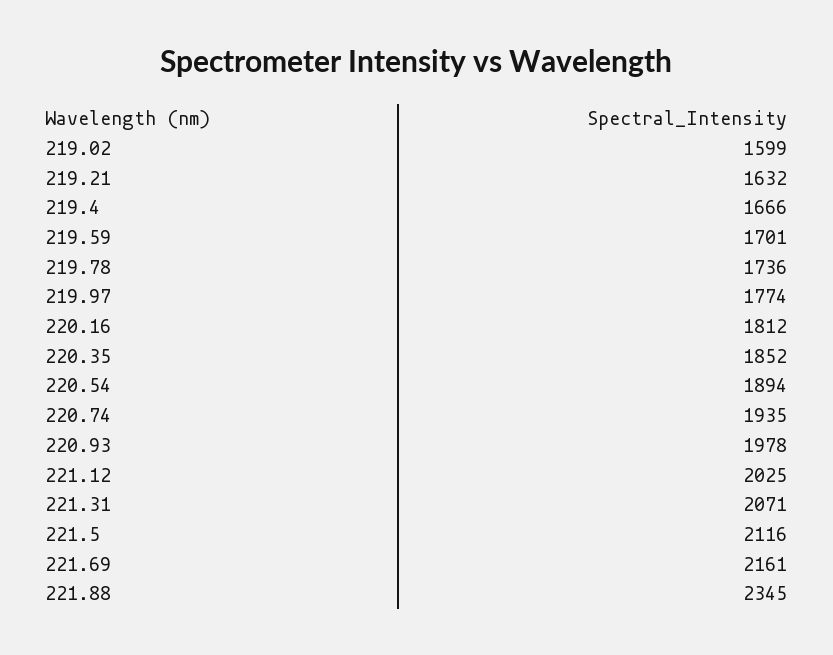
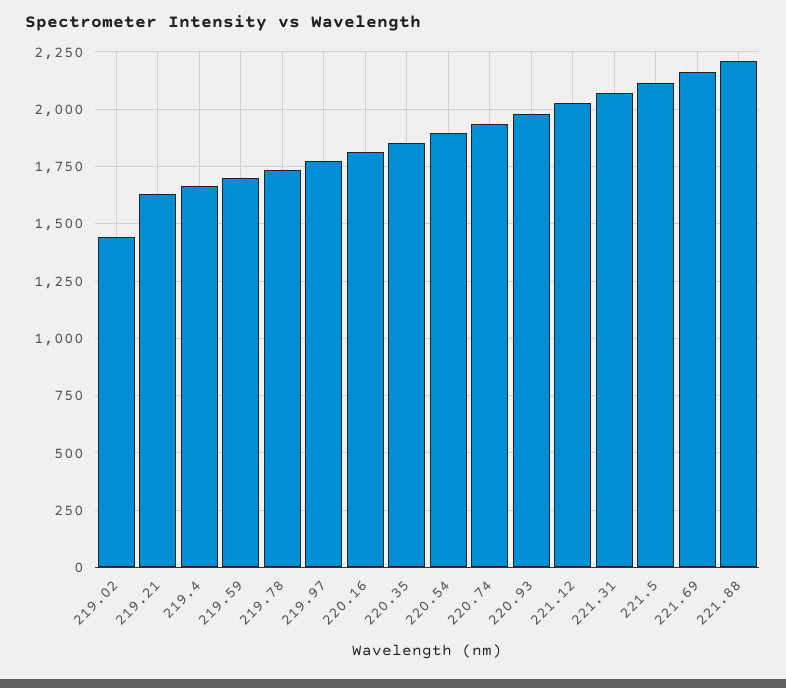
219.02: 1599 -> 1450
221.88: 2345 -> 2200

